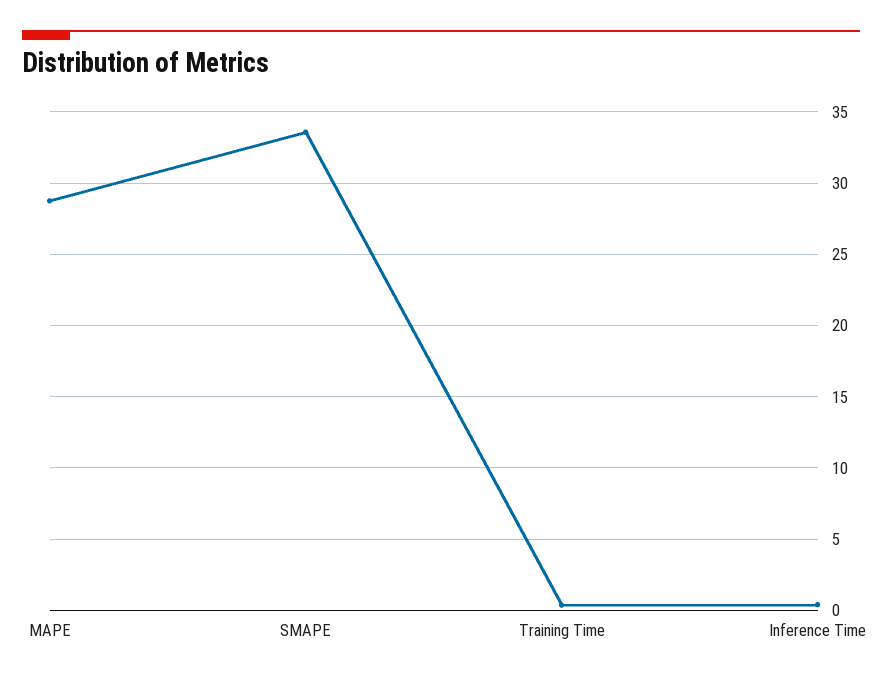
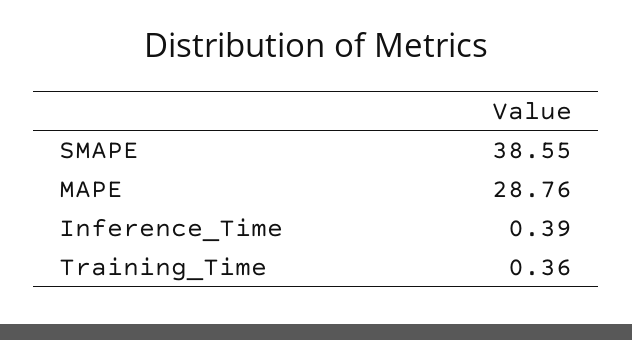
SMAPE: 33.5 -> 38.55

